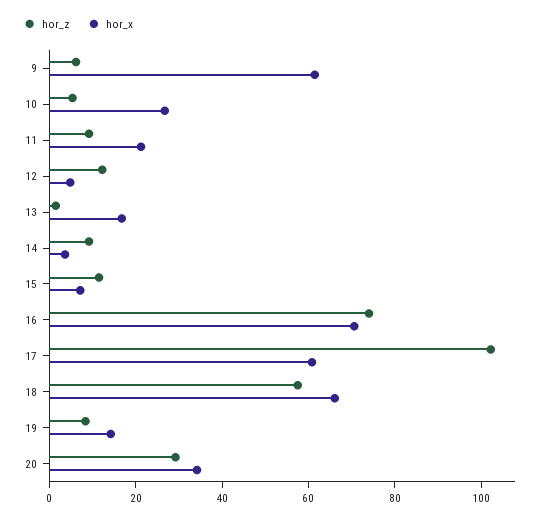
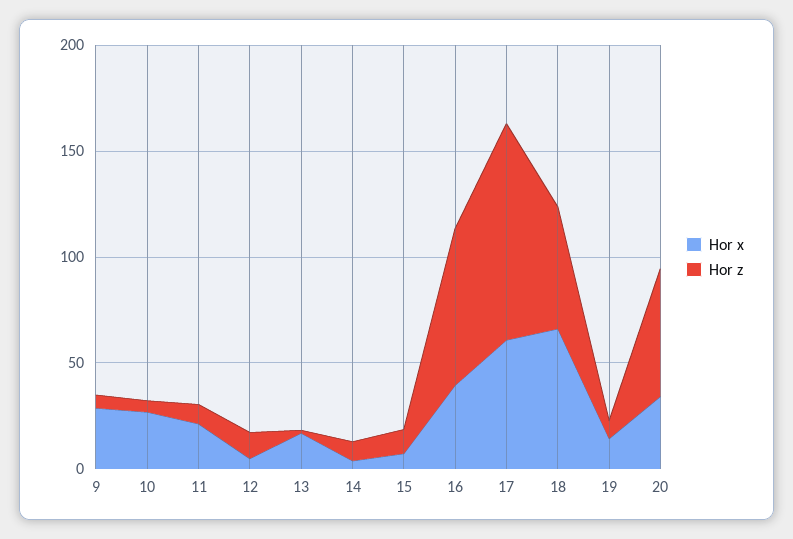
hor_x, 9: 60 -> 30
hor_x, 16: 70 -> 40
hor_z, 20: 30 -> 60

